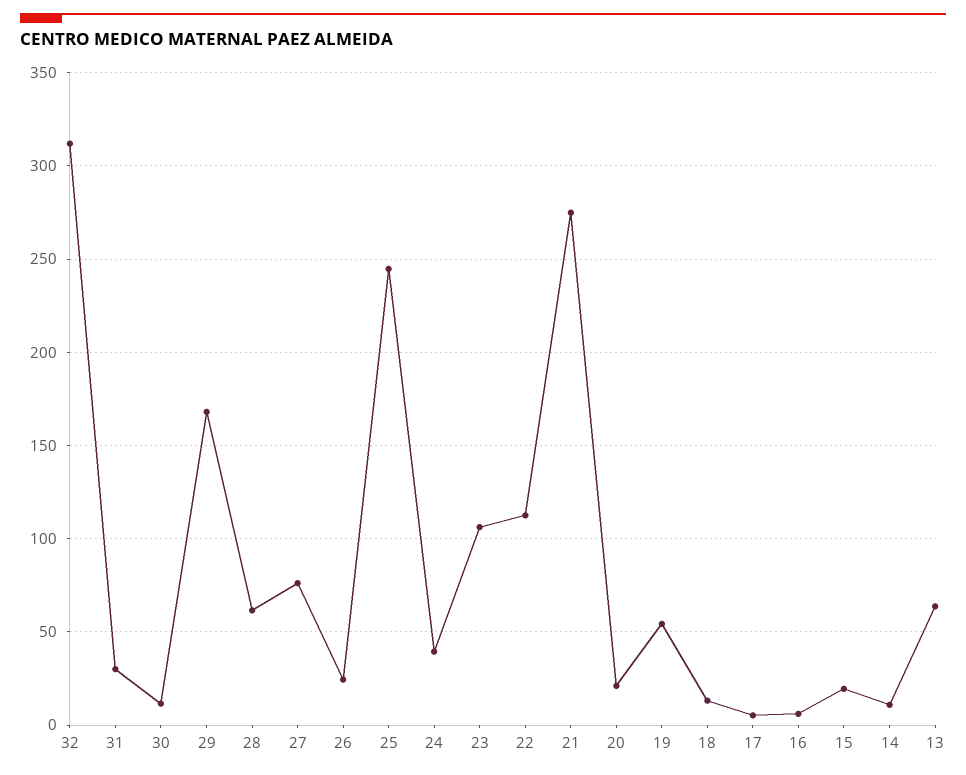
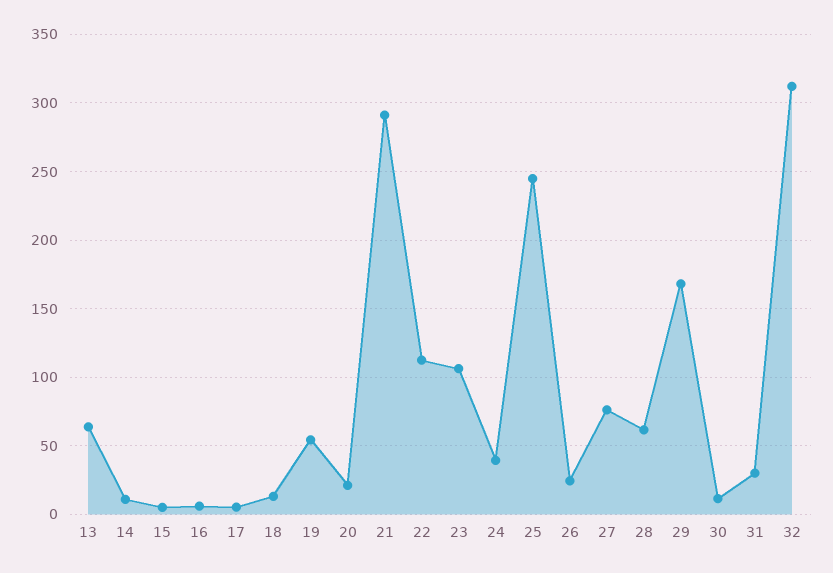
21: 275 -> 290
15: 20 -> 5

